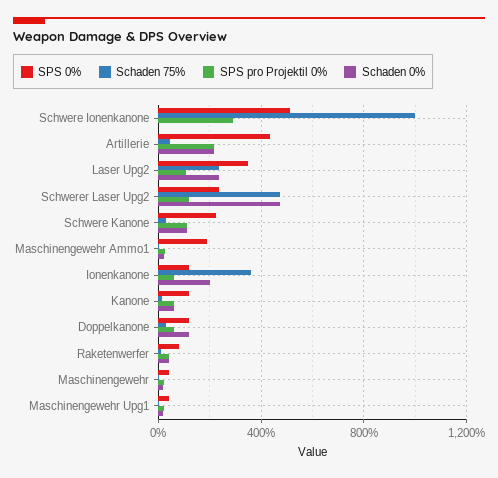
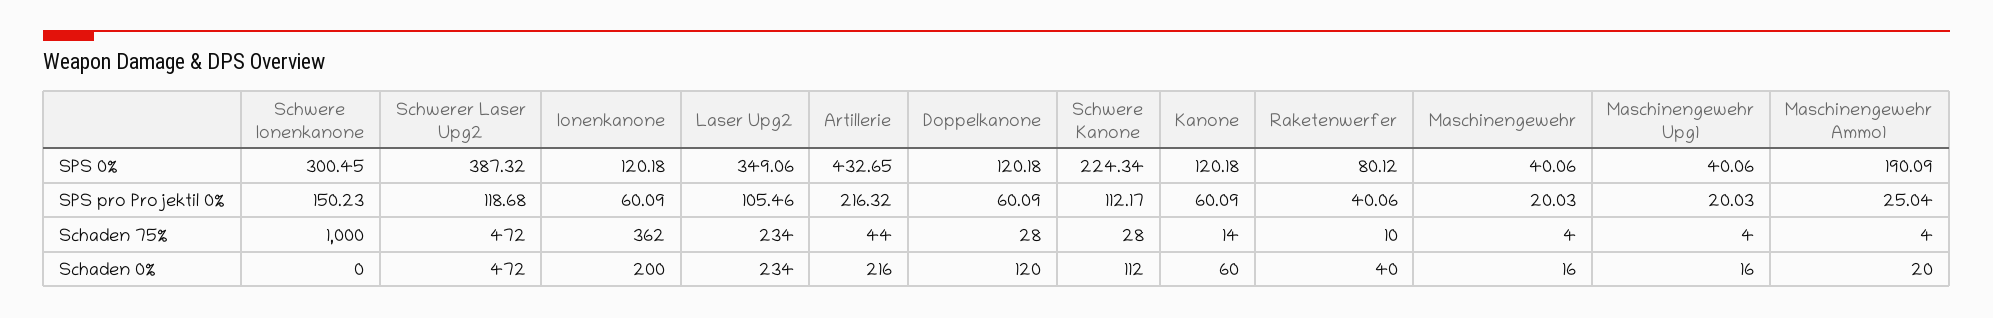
SPS 0%, Schwere Ionenkanone: 500 -> 300.45
SPS pro Projektil 0%, Schwere Ionenkanone: 300 -> 150.23
SPS 0%, Schwerer Laser Upg2: 250 -> 387.32

